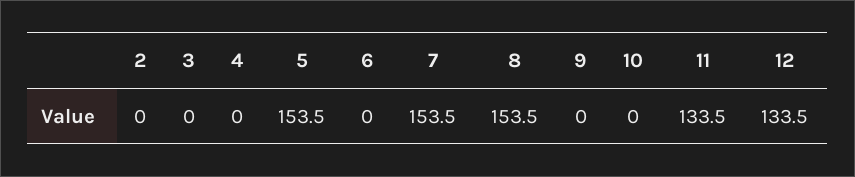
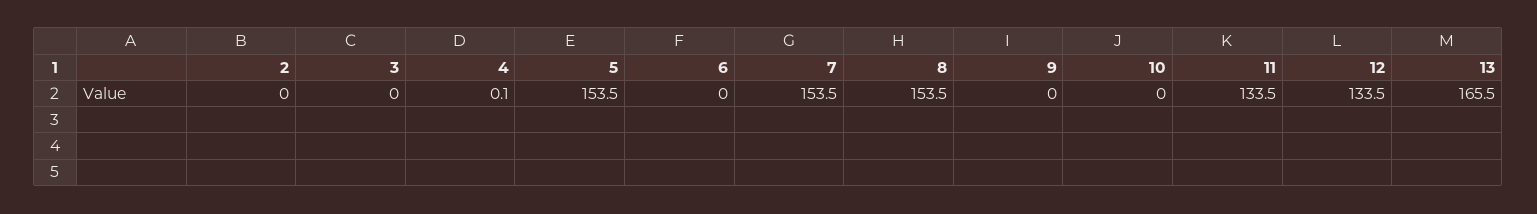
4: 0 -> 0.1
13: none -> 165.5

